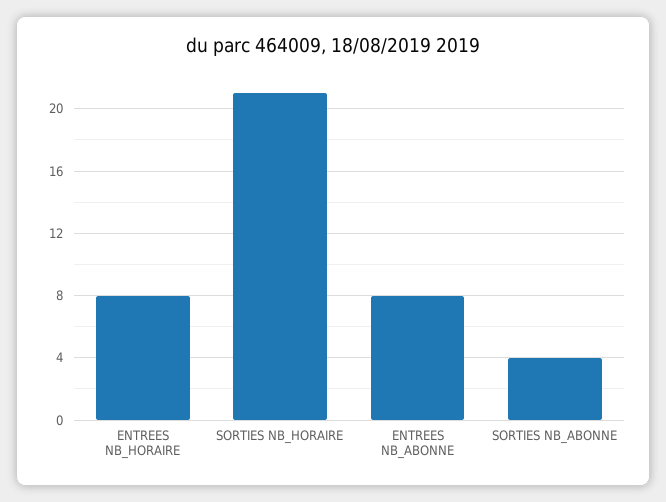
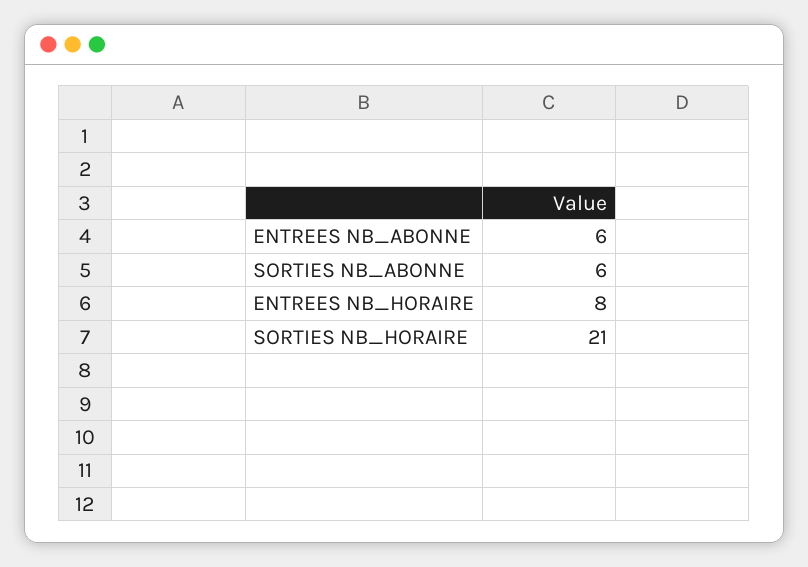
ENTREES NB_ABONNE: 8 -> 6
SORTIES NB_ABONNE: 4 -> 6

